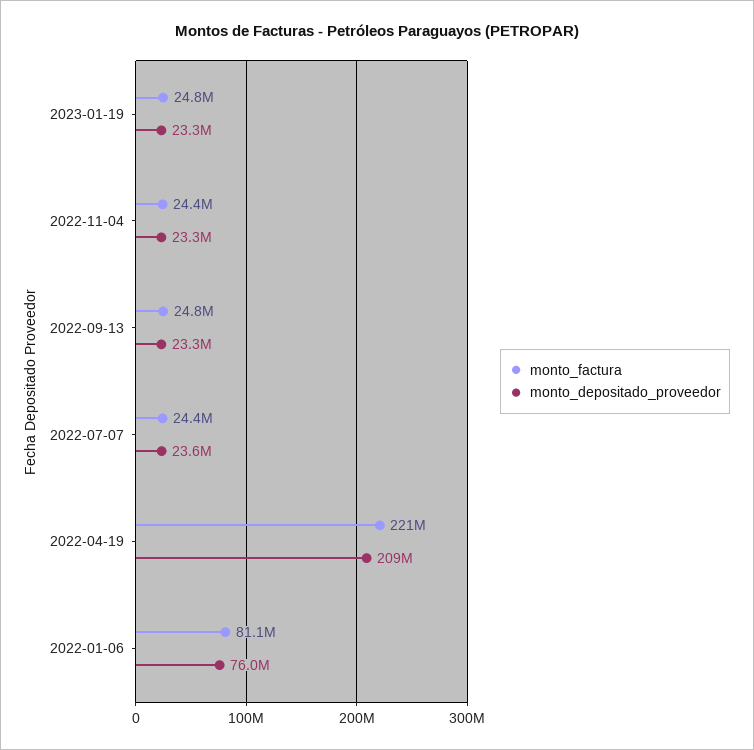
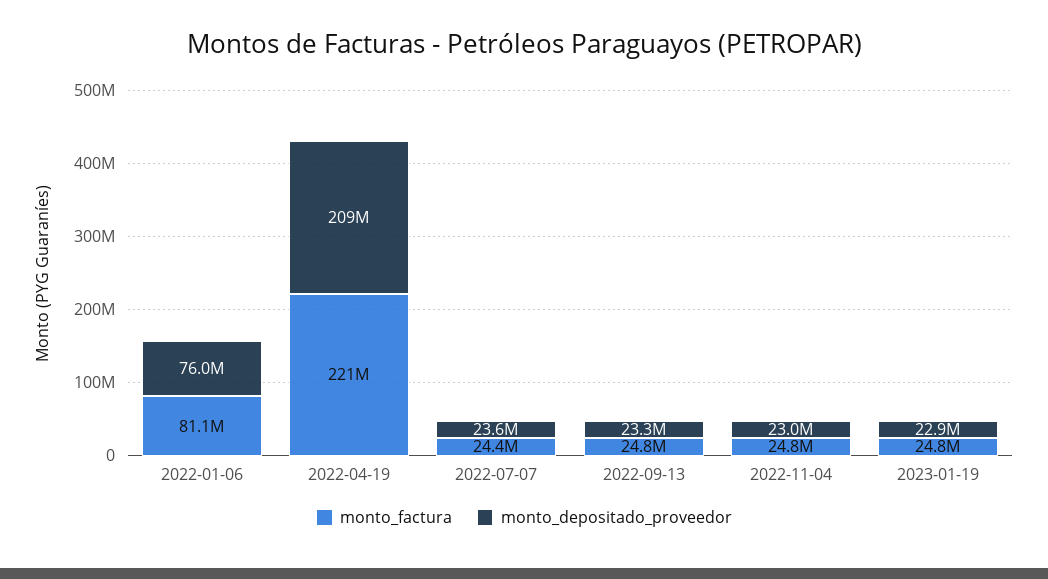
monto_depositado_proveedor, 2023-01-19: 23300000 -> 22900000
monto_factura, 2022-11-04: 24400000 -> 24800000
monto_depositado_proveedor, 2022-11-04: 23300000 -> 23000000

